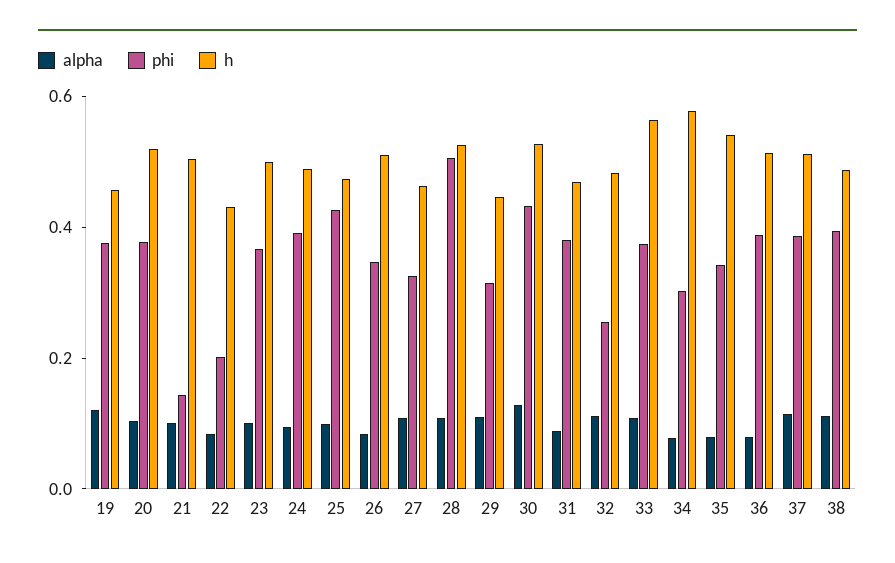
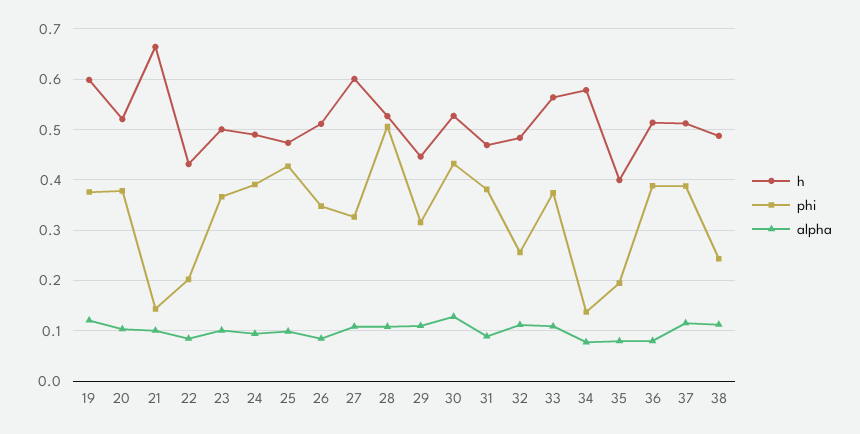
h, 19: 0.45 -> 0.6
h, 21: 0.5 -> 0.66
h, 27: 0.45 -> 0.6
phi, 34: 0.3 -> 0.14
phi, 35: 0.35 -> 0.2
h, 35: 0.55 -> 0.4
phi, 38: 0.4 -> 0.24

